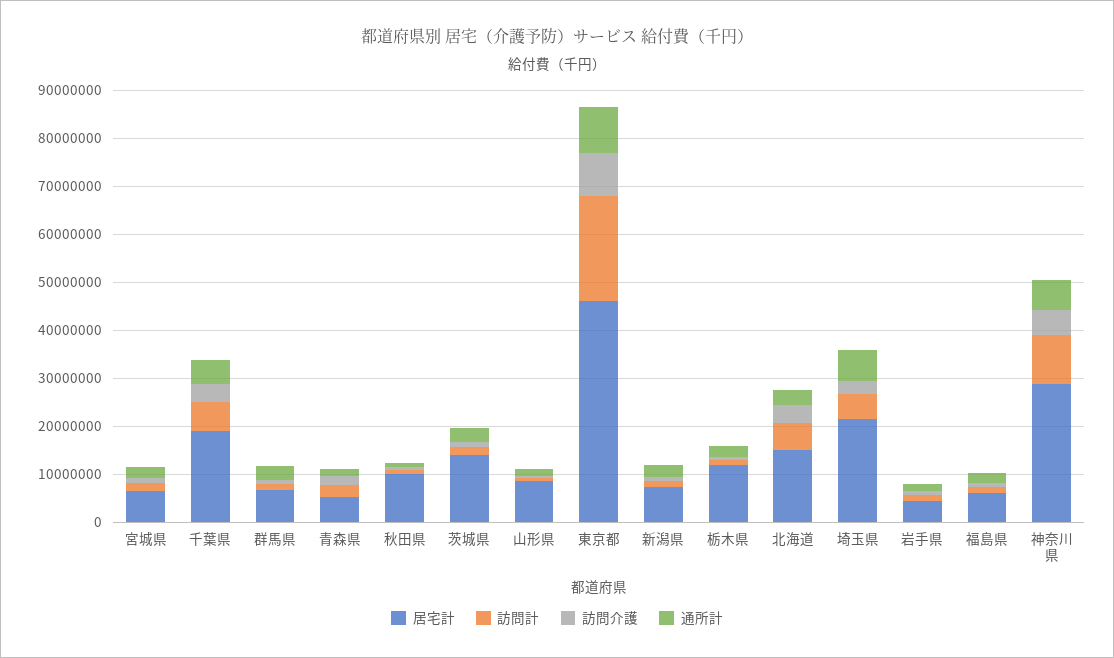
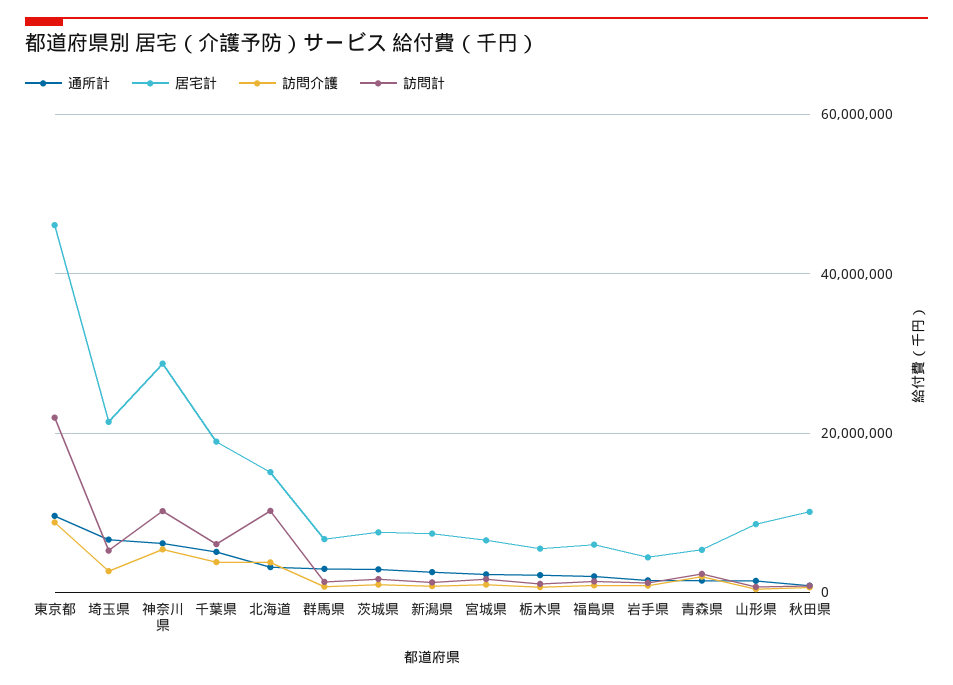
居宅計, 茨城県: 14000000 -> 8000000
居宅計, 栃木県: 12000000 -> 6000000
訪問計, 北海道: 6000000 -> 10000000

